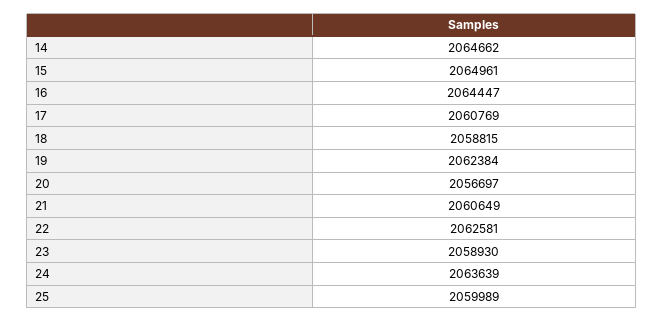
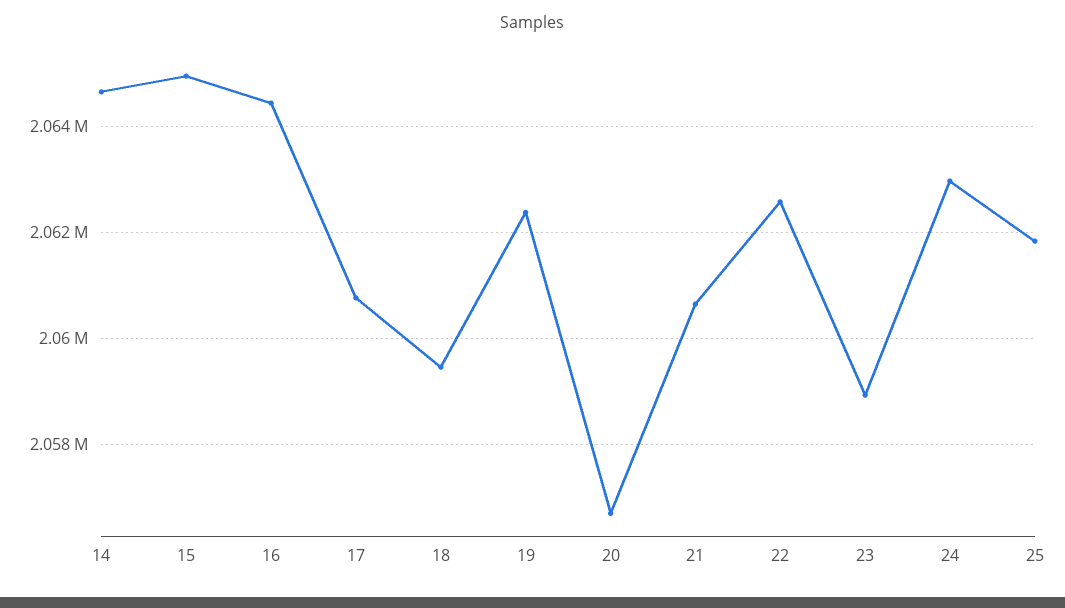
18: 2058815 -> 2059400
24: 2063639 -> 2063000
25: 2059989 -> 2061800

